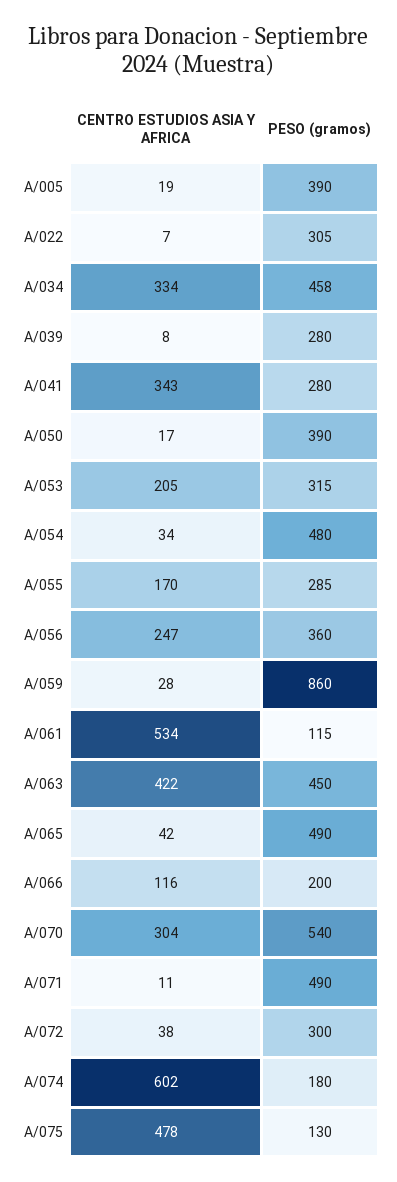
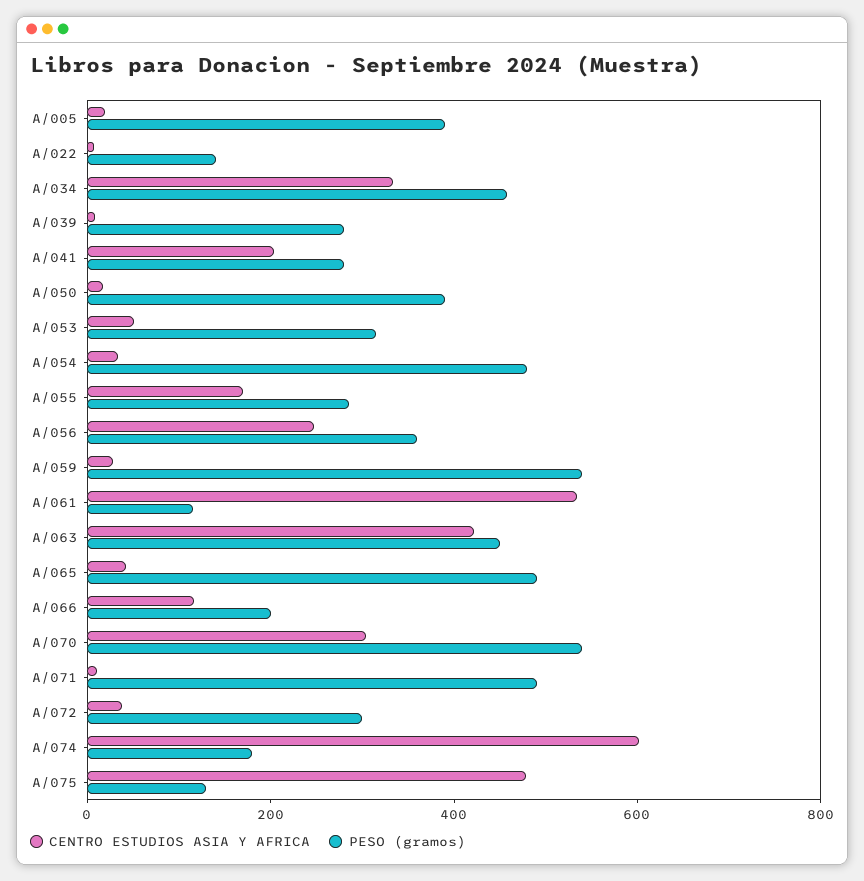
PESO (gramos), A/022: 305 -> 150
CENTRO ESTUDIOS ASIA Y AFRICA, A/041: 343 -> 200
CENTRO ESTUDIOS ASIA Y AFRICA, A/053: 205 -> 50
PESO (gramos), A/059: 860 -> 550

